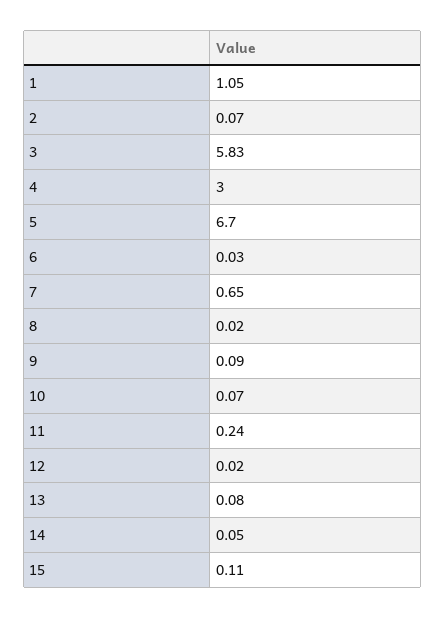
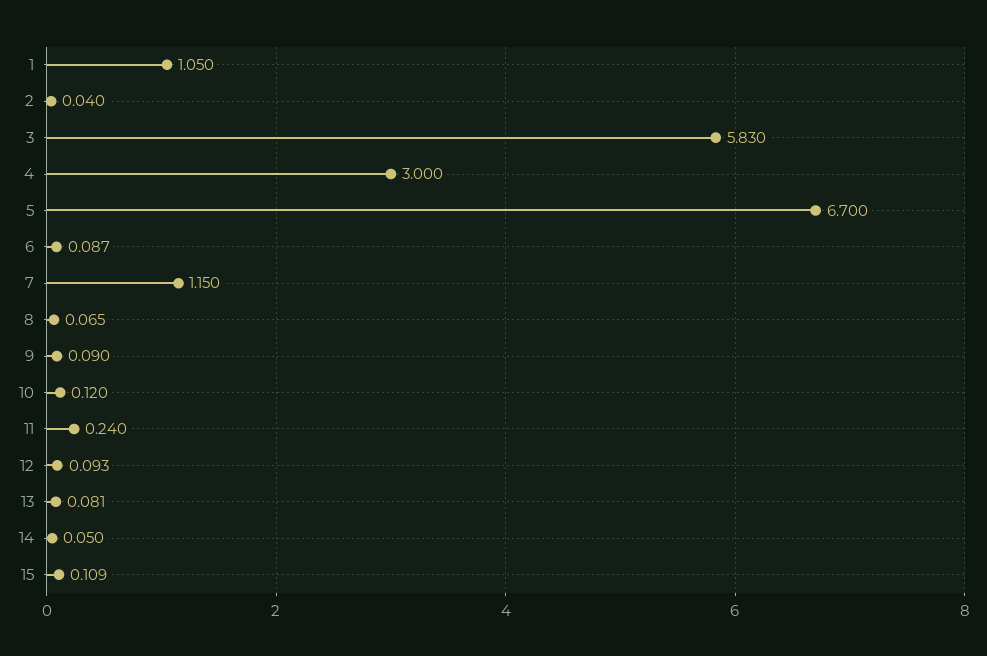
2: 0.07 -> 0.04
6: 0.03 -> 0.087
7: 0.65 -> 1.15
8: 0.02 -> 0.065
10: 0.07 -> 0.12
12: 0.02 -> 0.093

